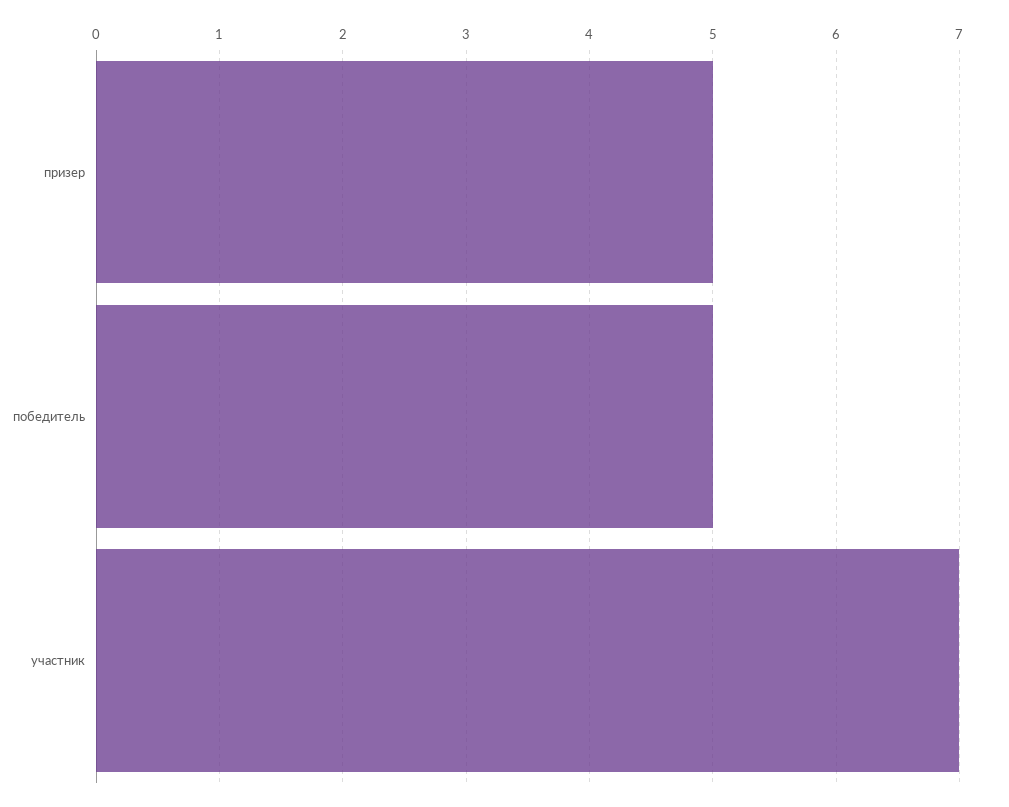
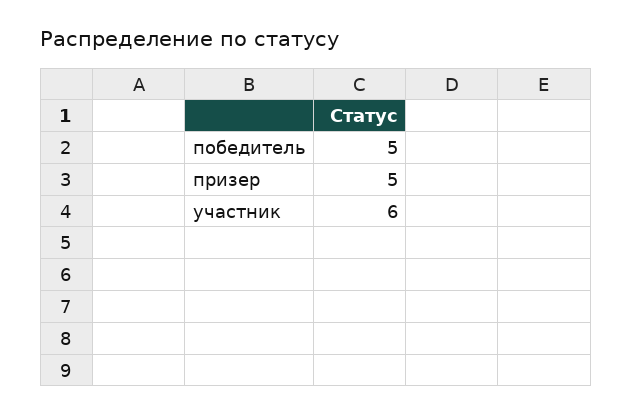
участник: 7 -> 6

